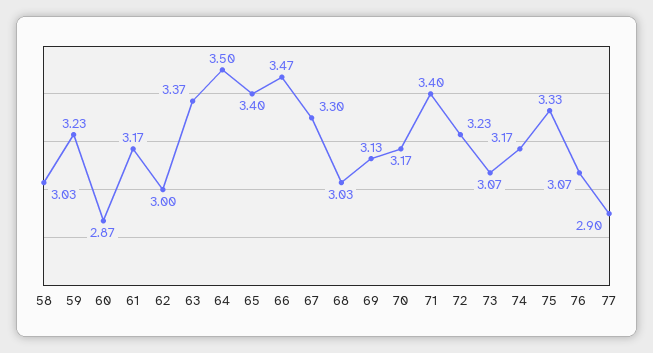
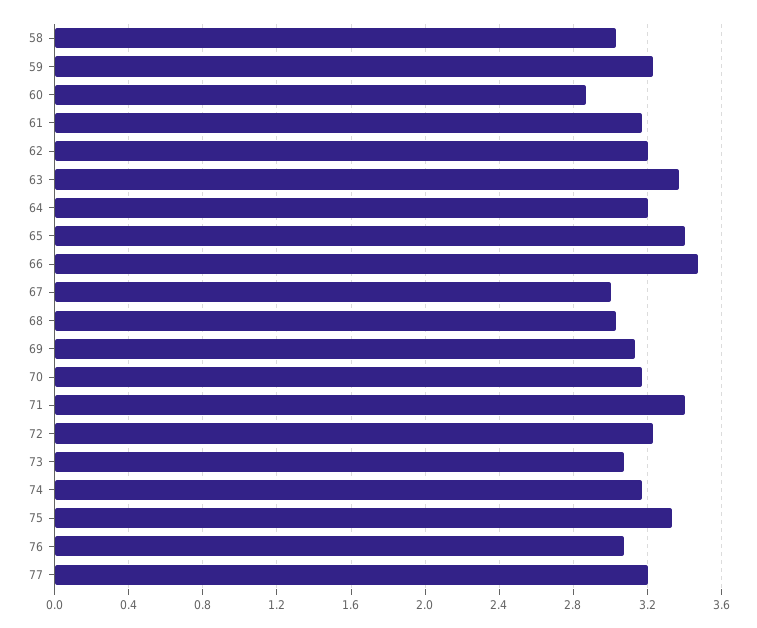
62: 3 -> 3.2
64: 3.5 -> 3.2
67: 3.3 -> 3
77: 2.9 -> 3.2

